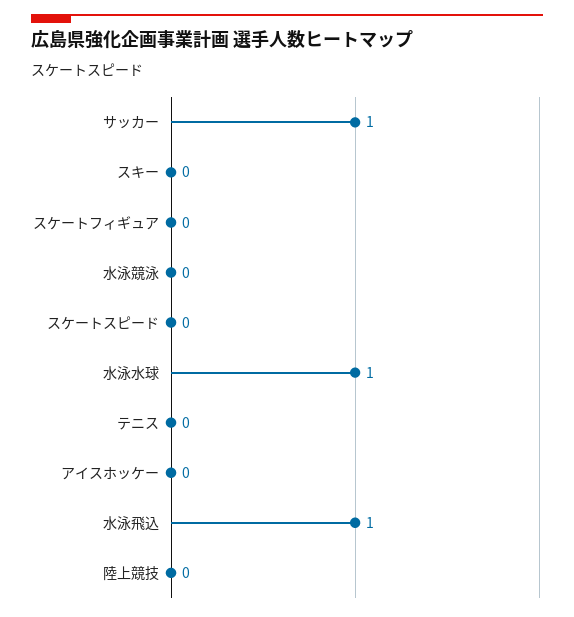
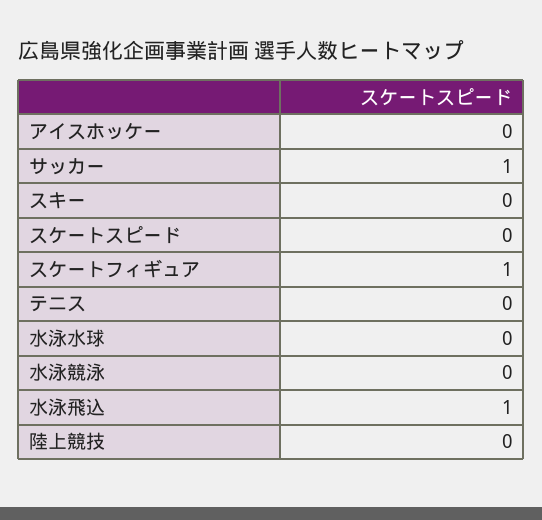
スケートフィギュア: 0 -> 1
水泳水球: 1 -> 0

